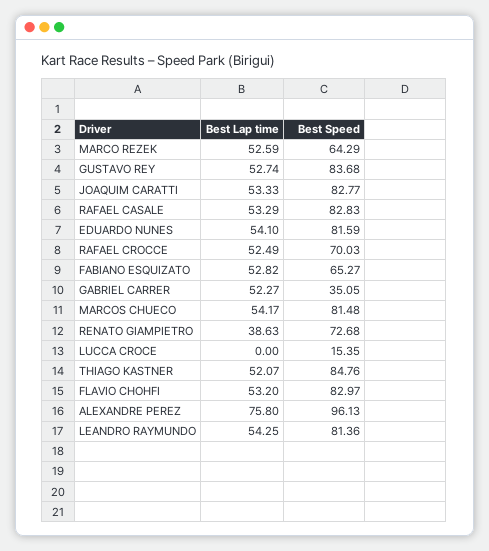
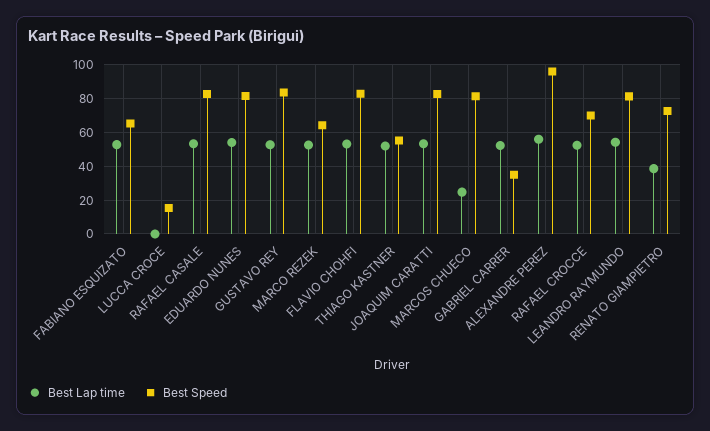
Best Lap time, MARCOS CHUECO: 54.17 -> 25
Best Speed, THIAGO KASTNER: 84.76 -> 55
Best Lap time, ALEXANDRE PEREZ: 75.8 -> 55

